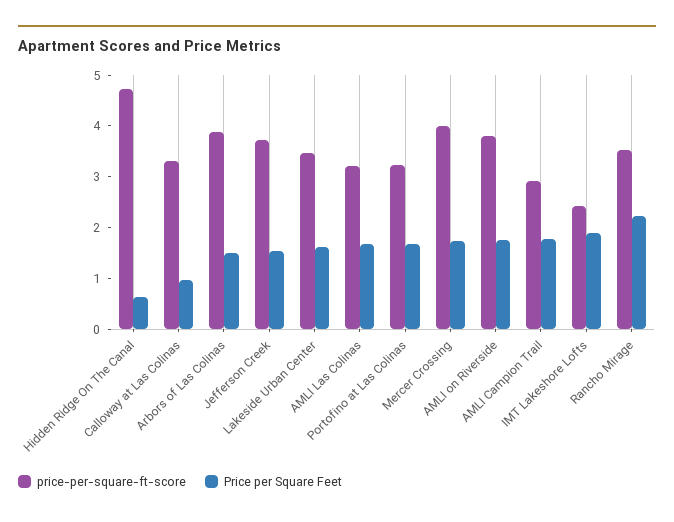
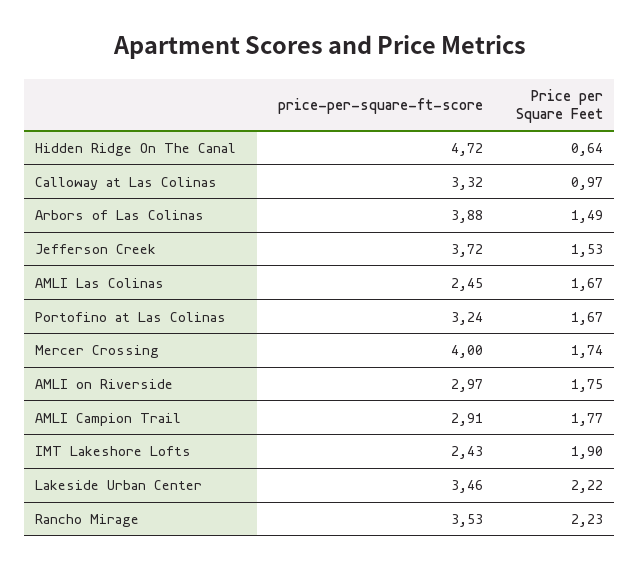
Price per Square Feet, Lakeside Urban Center: 1.6 -> 2.22
price-per-square-ft-score, AMLI Las Colinas: 3.2 -> 2.45
price-per-square-ft-score, AMLI on Riverside: 3.8 -> 2.97

